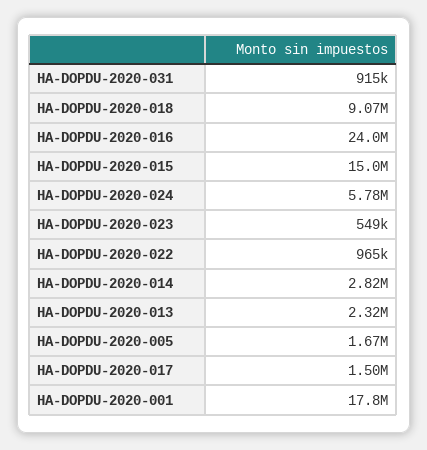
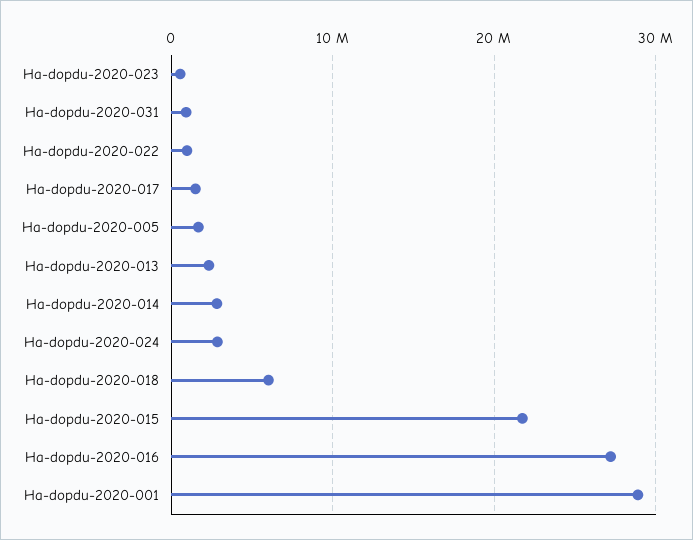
HA-DOPDU-2020-018: 9070000 -> 6000000
HA-DOPDU-2020-016: 24000000 -> 27000000
HA-DOPDU-2020-015: 15000000 -> 22000000
HA-DOPDU-2020-024: 5780000 -> 3000000
HA-DOPDU-2020-001: 17800000 -> 29000000

